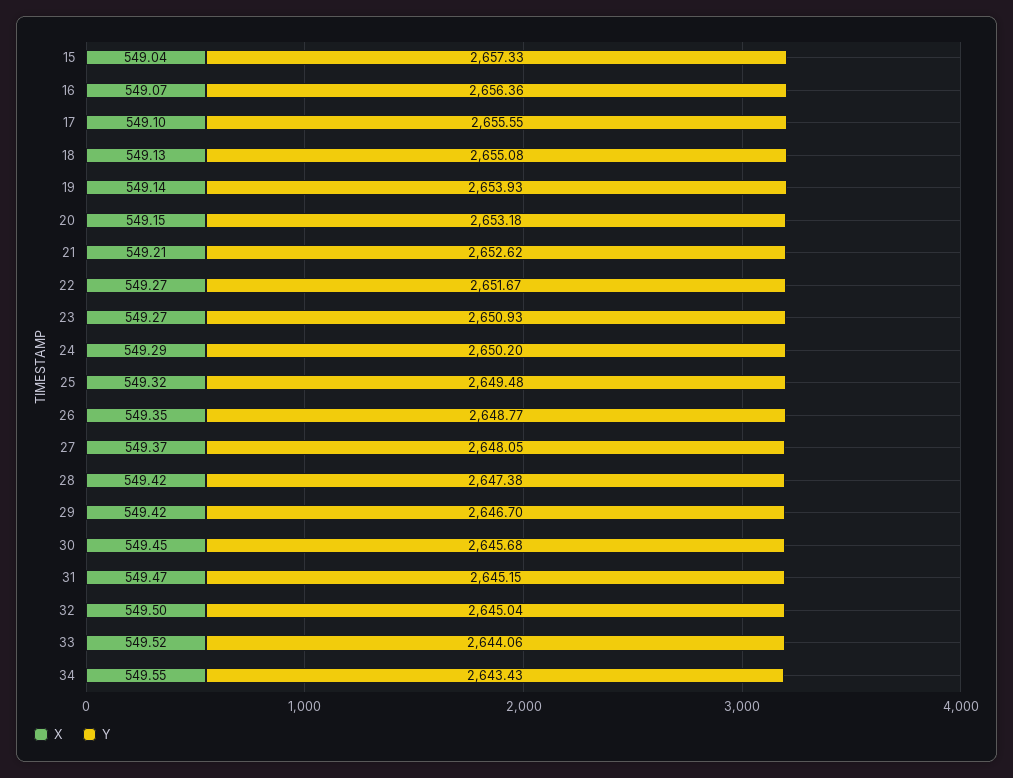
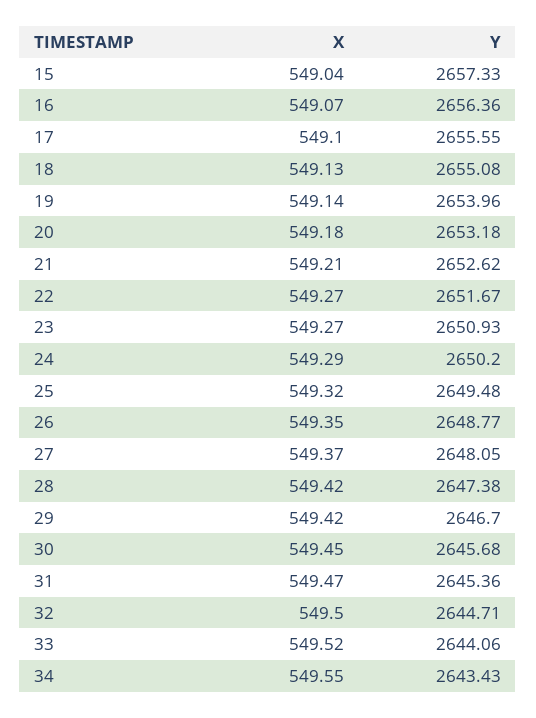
Y, 19: 2653.93 -> 2653.96
X, 20: 549.15 -> 549.18
Y, 31: 2645.15 -> 2645.36
Y, 32: 2645.04 -> 2644.71

